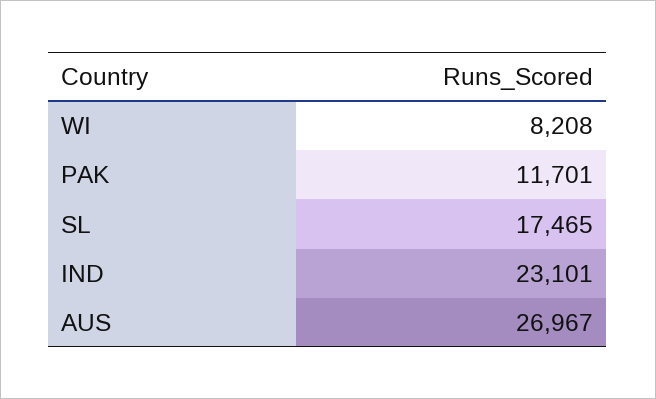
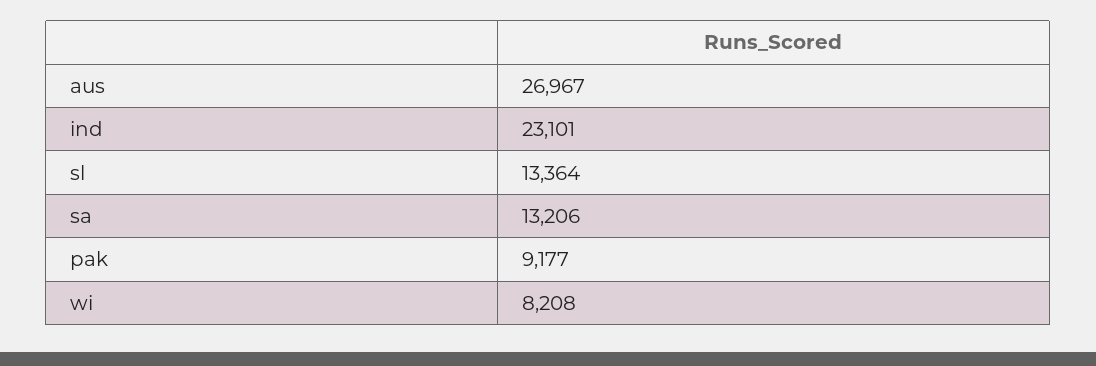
PAK: 11701 -> 9177
SL: 17465 -> 13364
sa: none -> 13206

